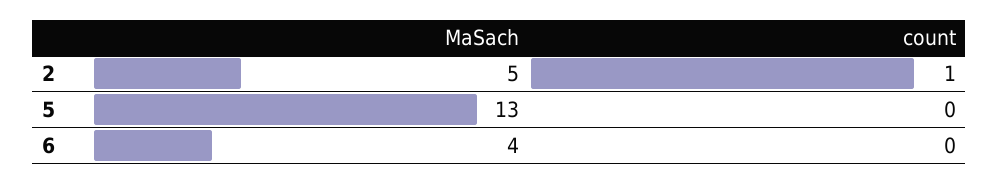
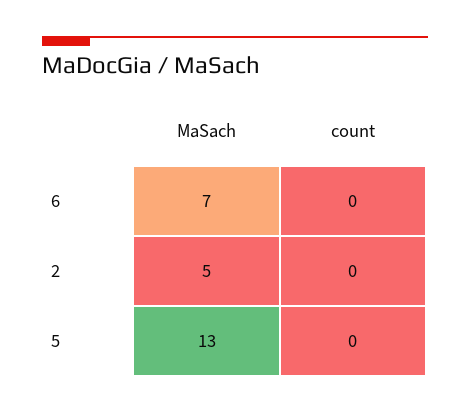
count, 2: 1 -> 0
MaSach, 6: 4 -> 7

